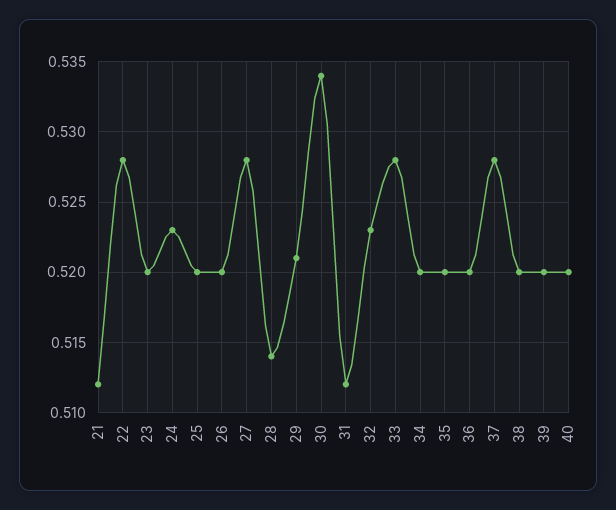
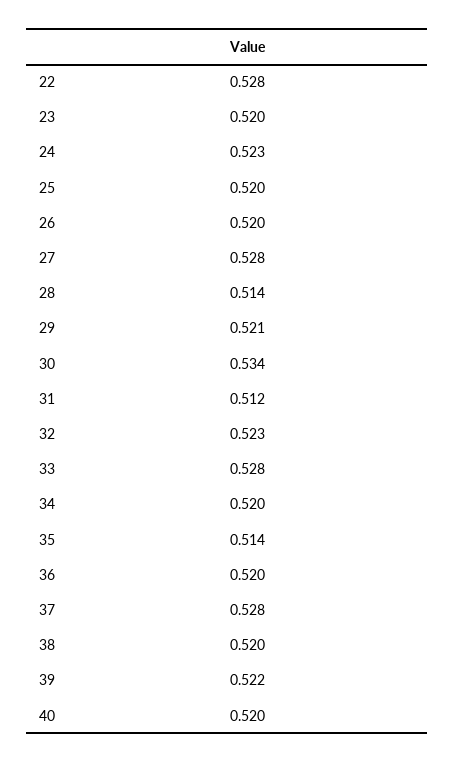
21: 0.512 -> none
35: 0.52 -> 0.514
39: 0.52 -> 0.522

